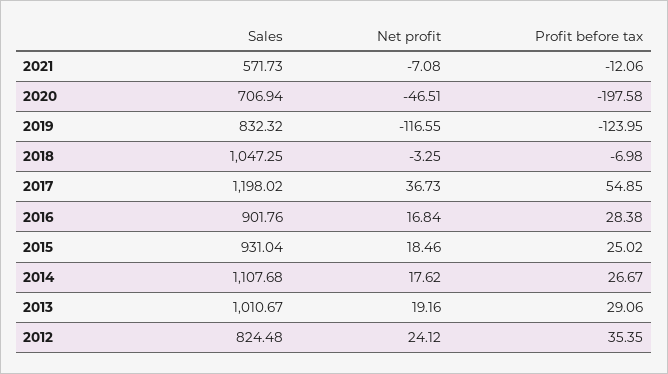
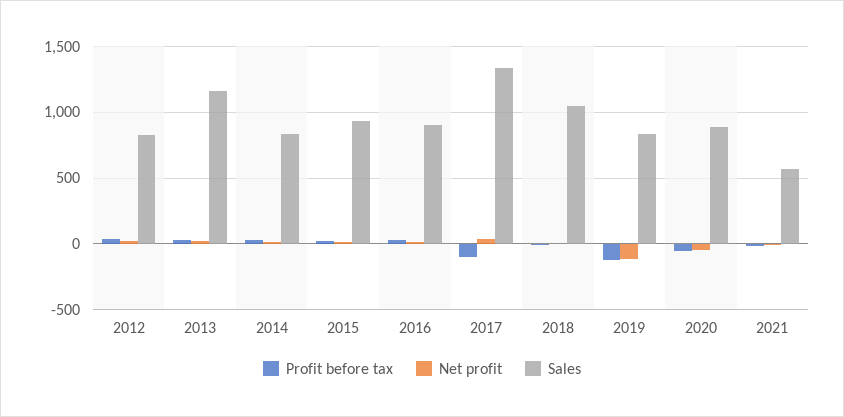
Sales, 2020: 706.94 -> 900
Profit before tax, 2020: -197.58 -> -50
Sales, 2017: 1198.02 -> 1350
Profit before tax, 2017: 54.85 -> -100
Sales, 2014: 1107.68 -> 850
Sales, 2013: 1010.67 -> 1150

